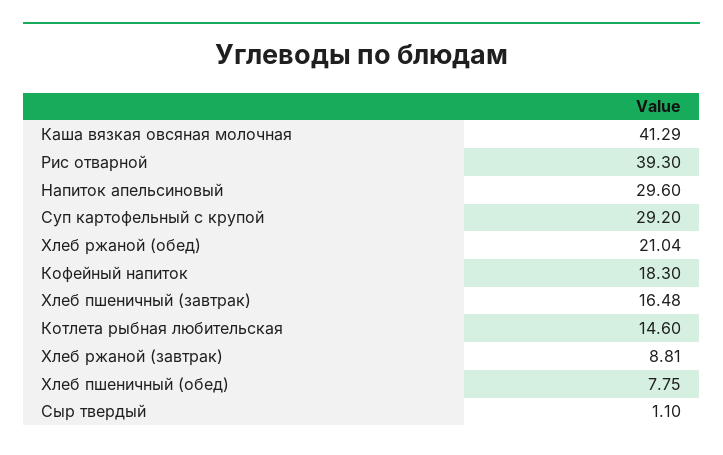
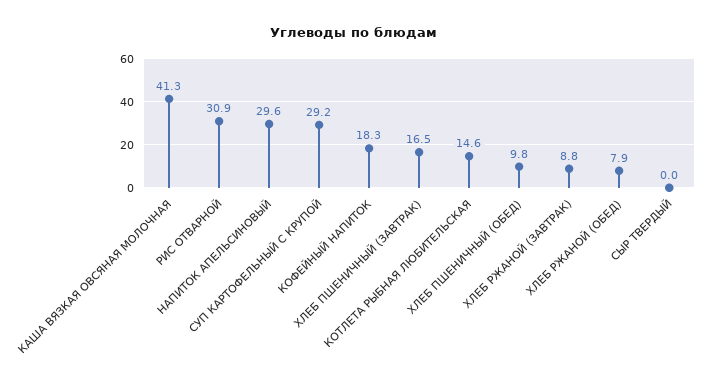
Рис отварной: 39.3 -> 30.9
Хлеб ржаной (обед): 21.04 -> 7.9
Хлеб пшеничный (обед): 7.75 -> 9.8
Сыр твердый: 1.1 -> 0

